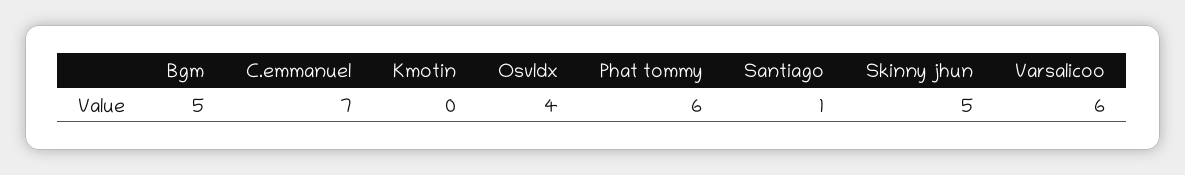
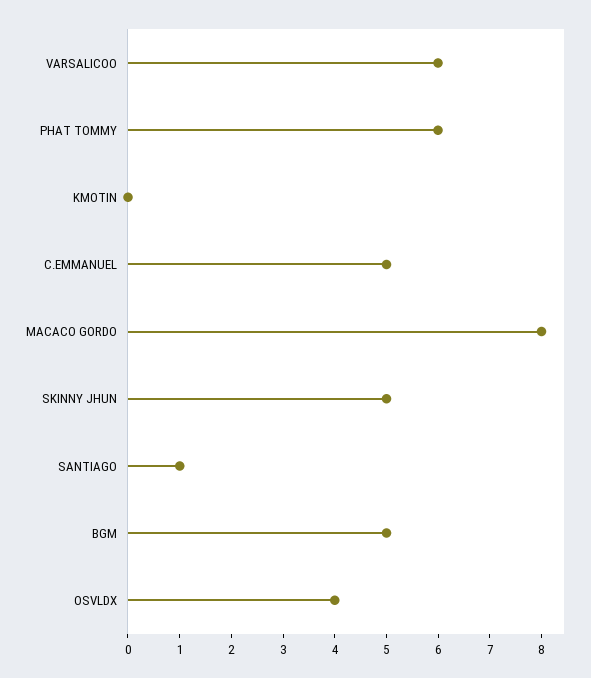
C.emmanuel: 7 -> 5
MACACO GORDO: none -> 8

